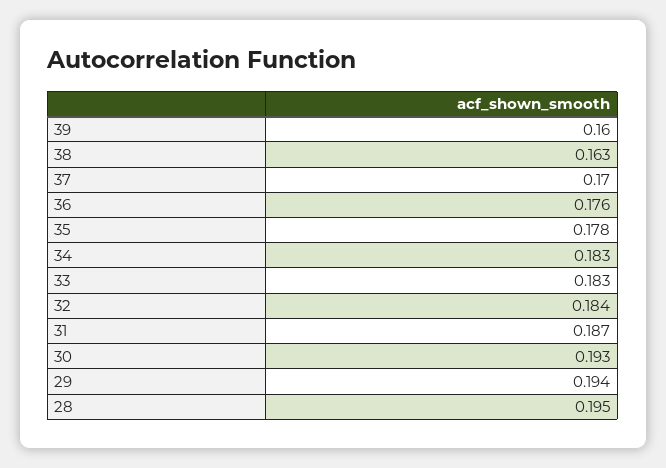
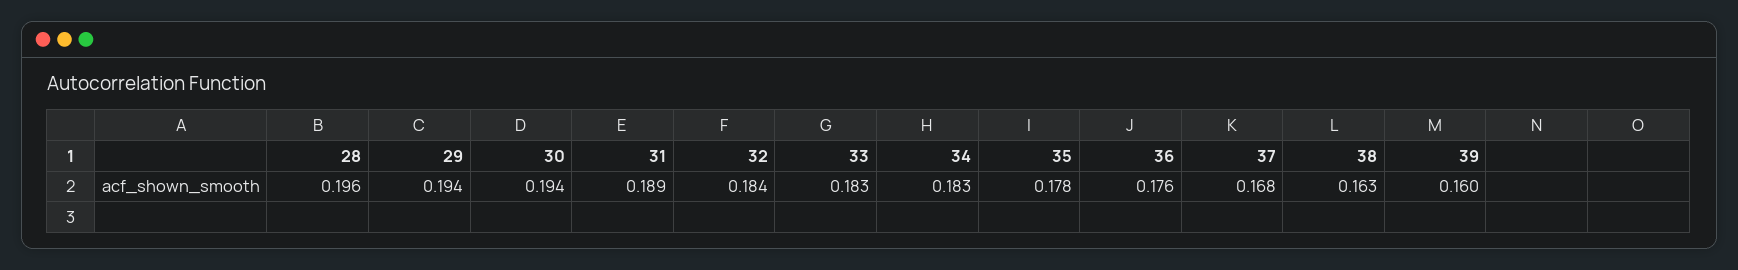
37: 0.17 -> 0.168
31: 0.187 -> 0.189
30: 0.193 -> 0.194
28: 0.195 -> 0.196

